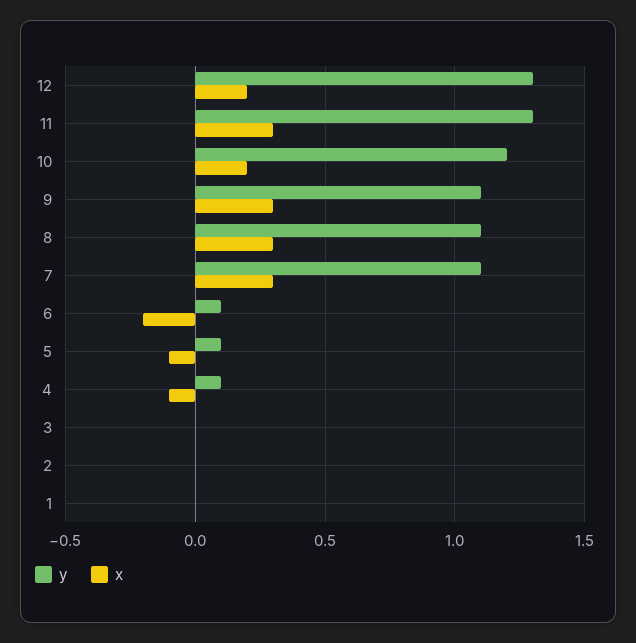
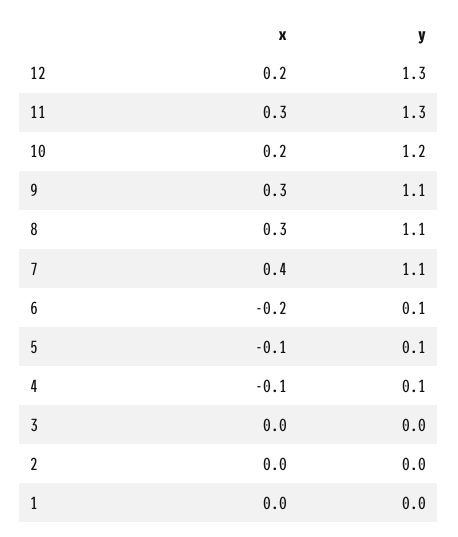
x, 7: 0.3 -> 0.4

